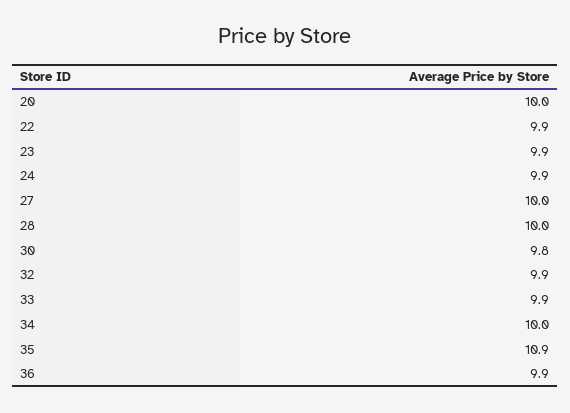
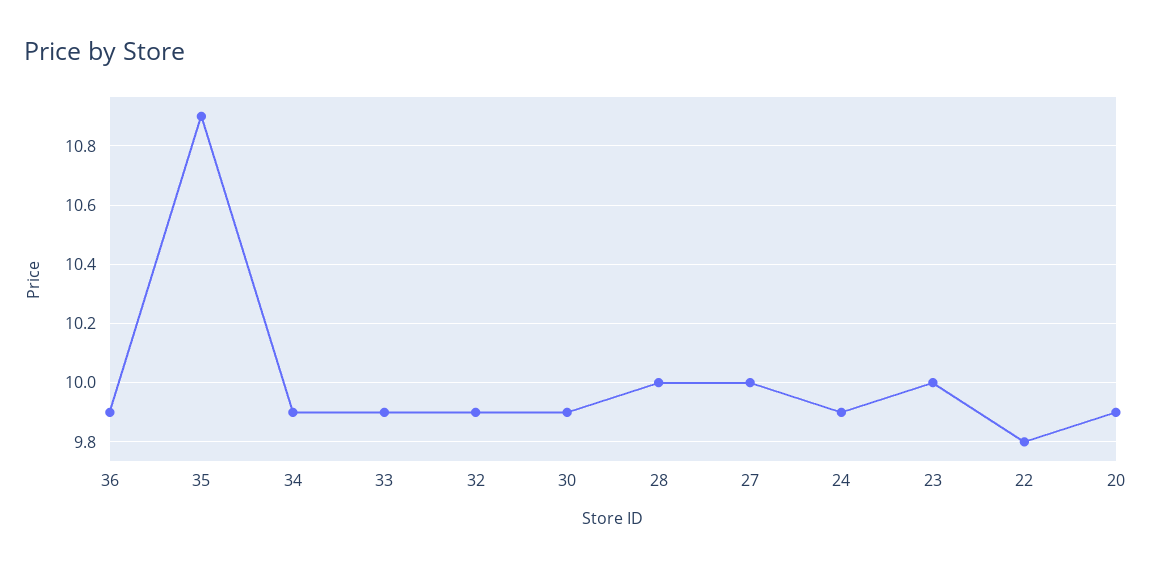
20: 10 -> 9.9
22: 9.9 -> 9.8
23: 9.9 -> 10
30: 9.8 -> 9.9
34: 10 -> 9.9

